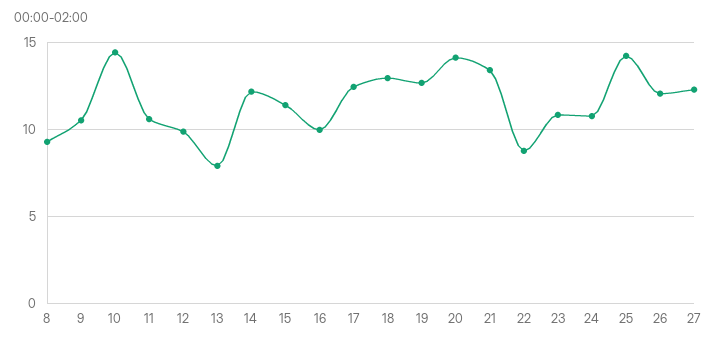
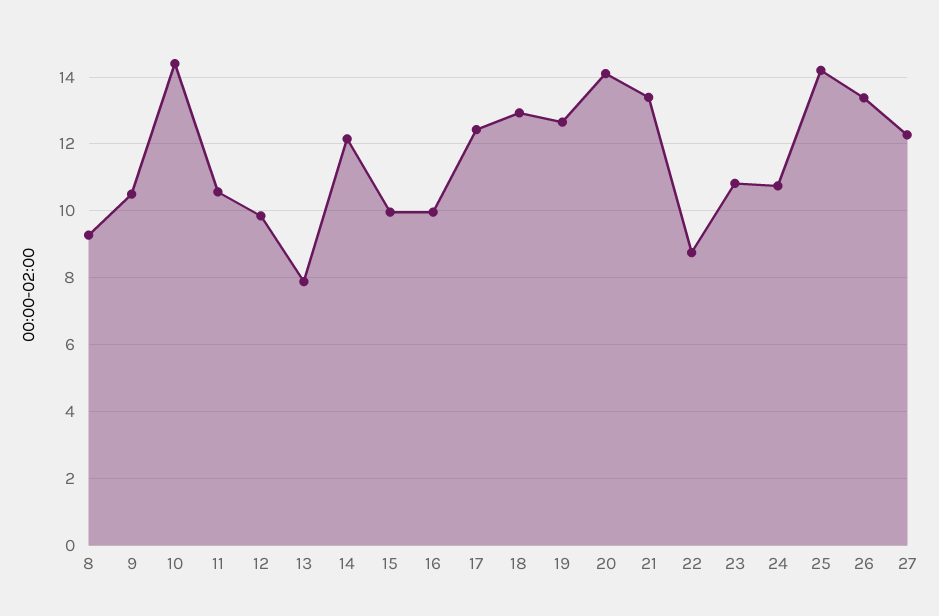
15: 11.5 -> 10
26: 12 -> 13.4

